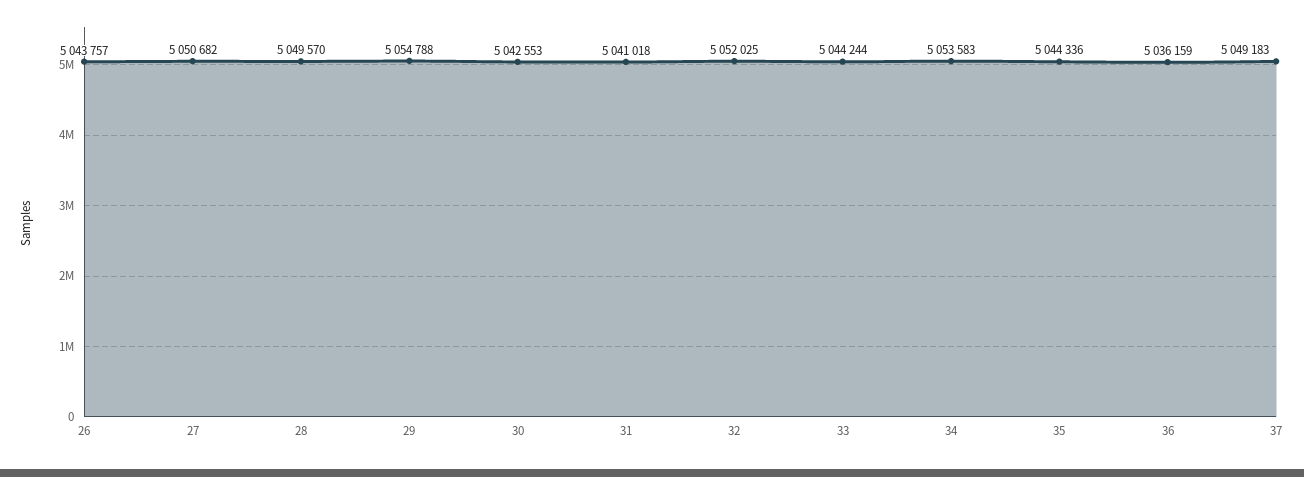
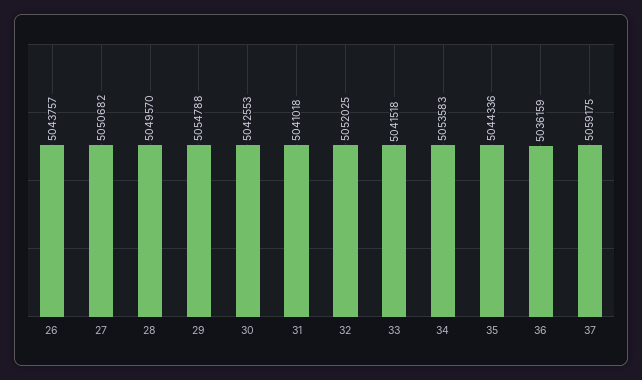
33: 5044244 -> 5041518
37: 5049183 -> 5059175

